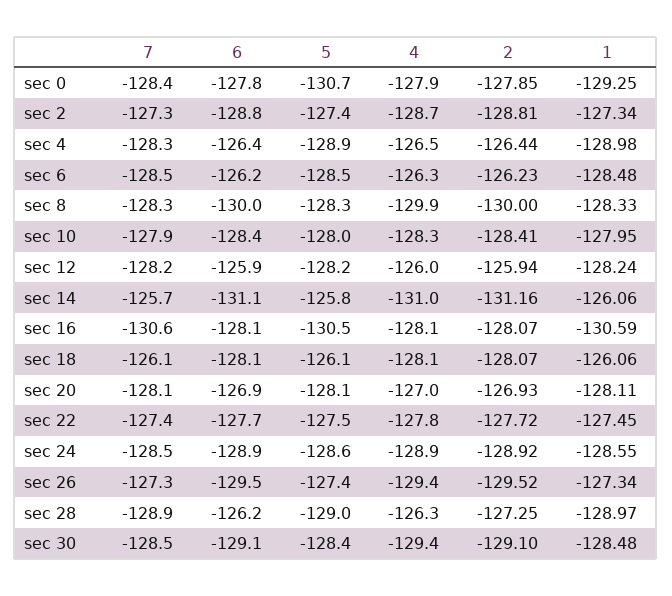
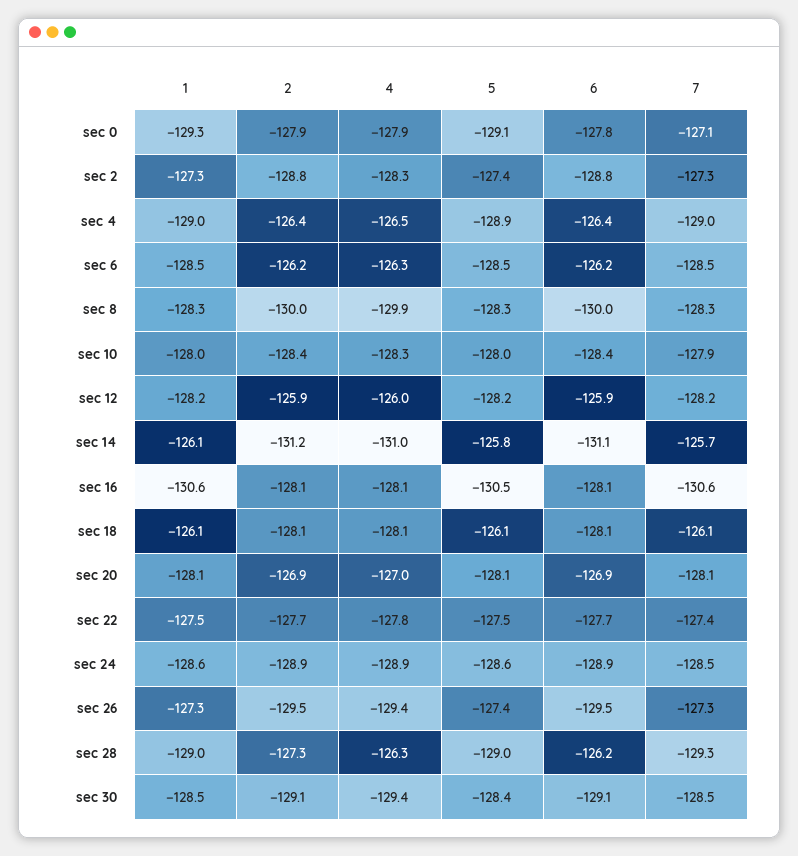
7, sec 0: -128.4 -> -127.1
5, sec 0: -130.7 -> -129.1
4, sec 2: -128.7 -> -128.3
7, sec 4: -128.3 -> -129
7, sec 28: -128.9 -> -129.3

